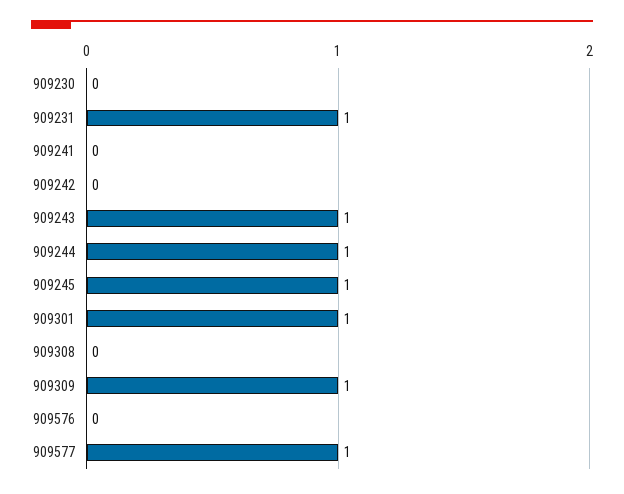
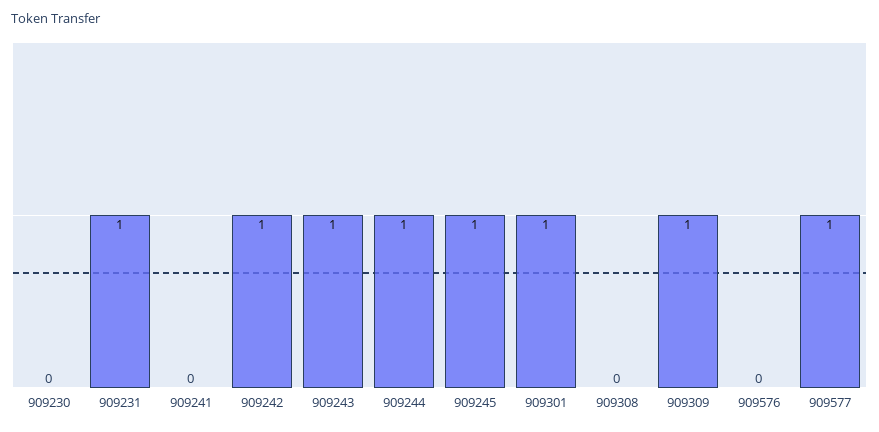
909242: 0 -> 1

